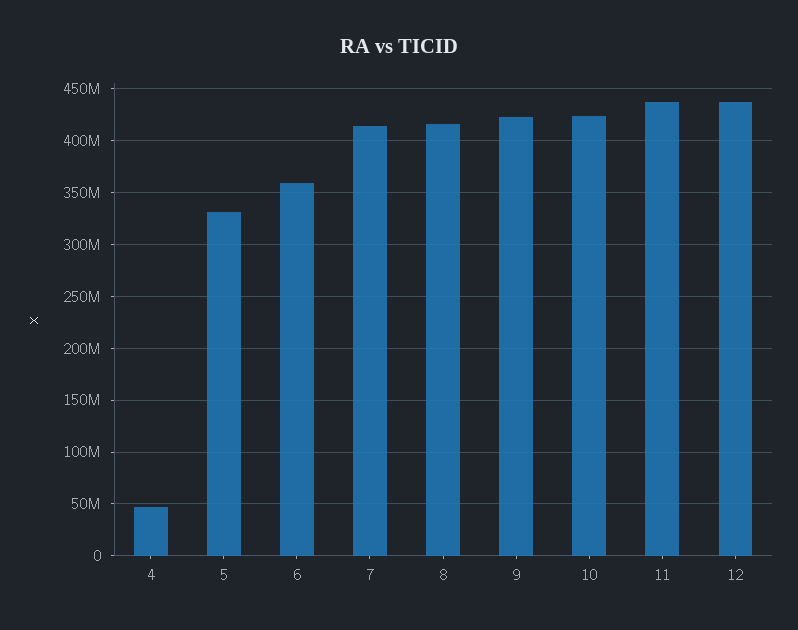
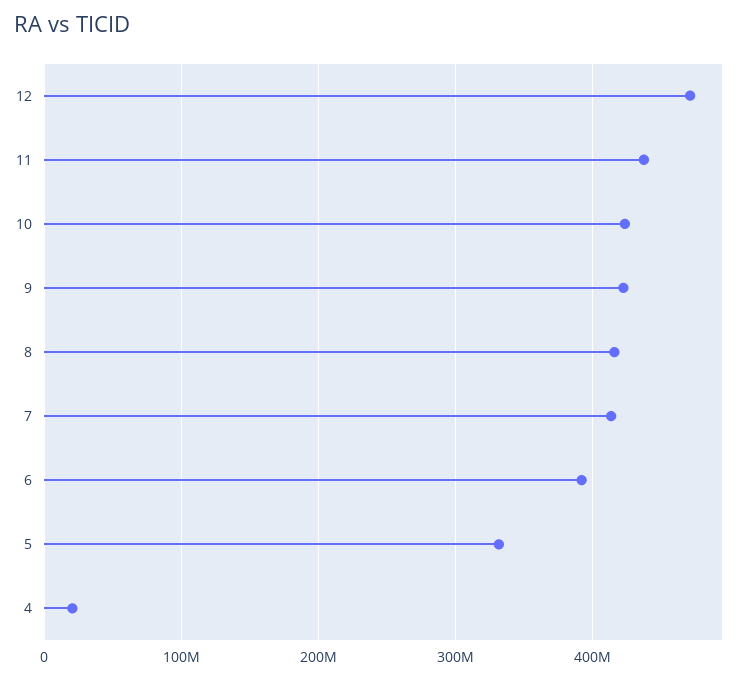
4: 50000000 -> 20000000
6: 360000000 -> 390000000
12: 440000000 -> 470000000

